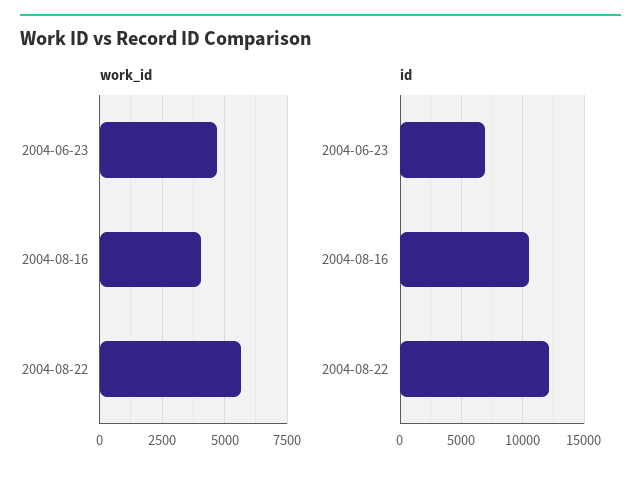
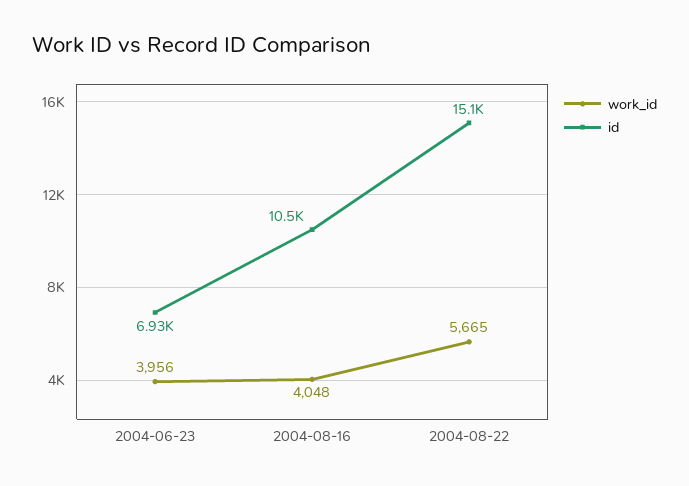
work_id, 2004-06-23: 4750 -> 3956
id, 2004-08-22: 12000 -> 15100

